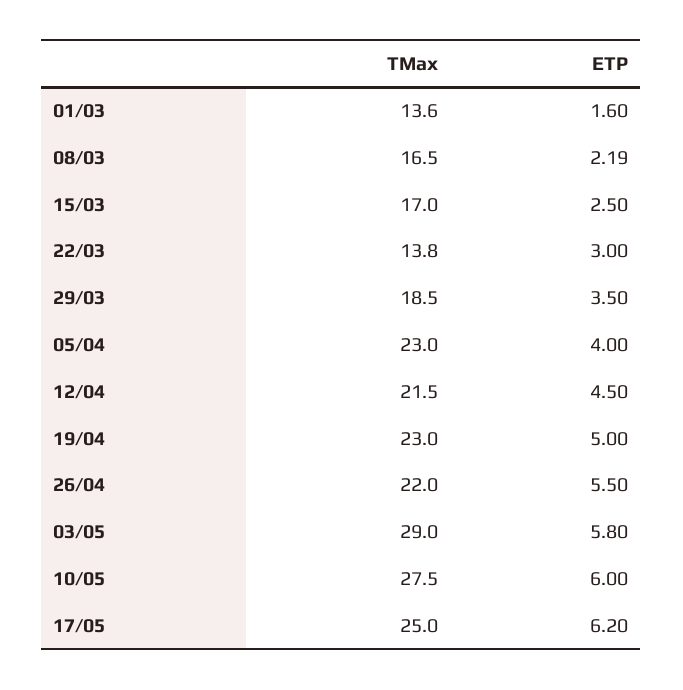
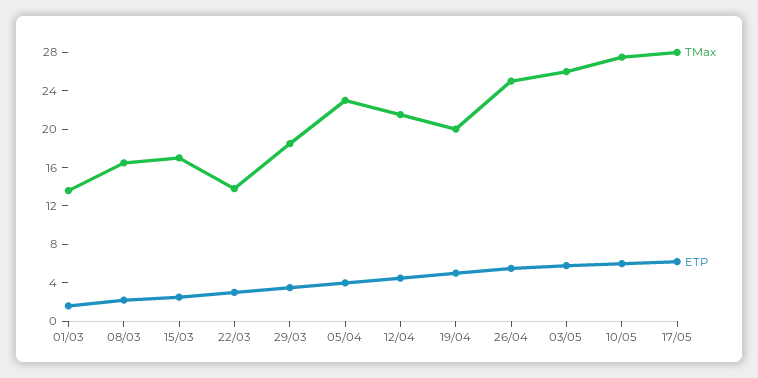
TMax, 19/04: 23 -> 20
TMax, 26/04: 22 -> 25
TMax, 03/05: 29 -> 26
TMax, 17/05: 25 -> 28

